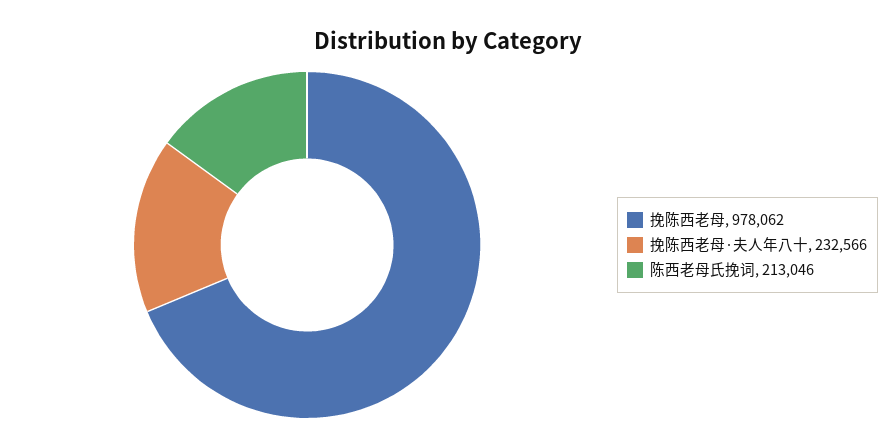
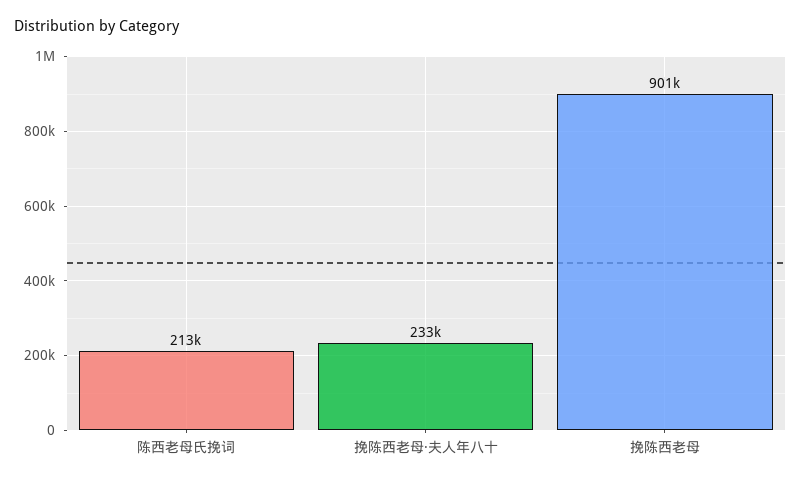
挽陈西老母: 978062 -> 901000

